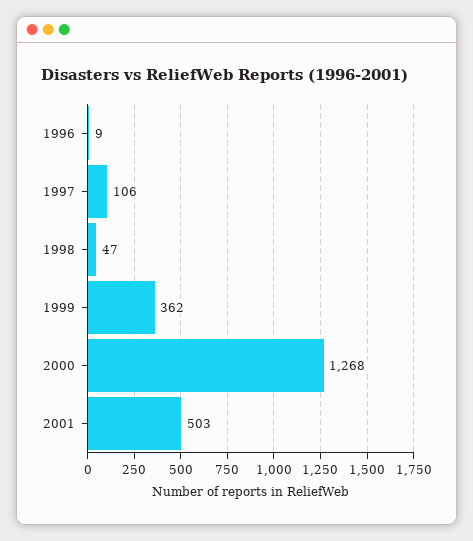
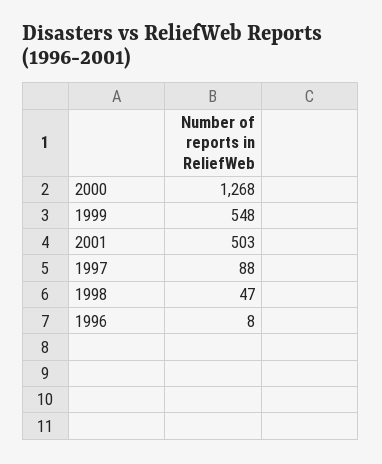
1996: 9 -> 8
1997: 106 -> 88
1999: 362 -> 548

